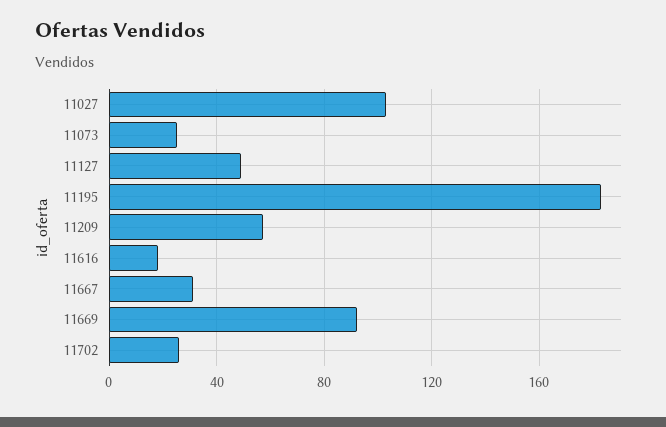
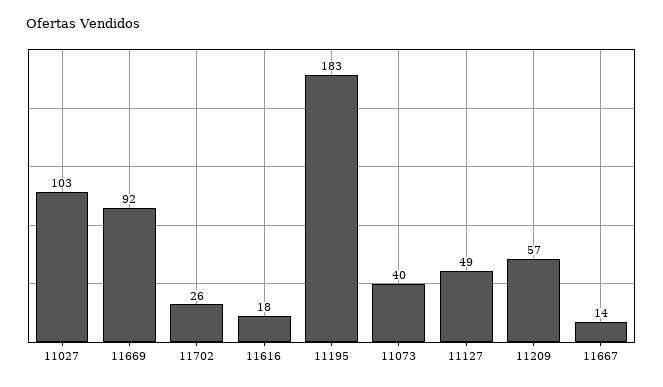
11073: 25 -> 40
11667: 30 -> 14

